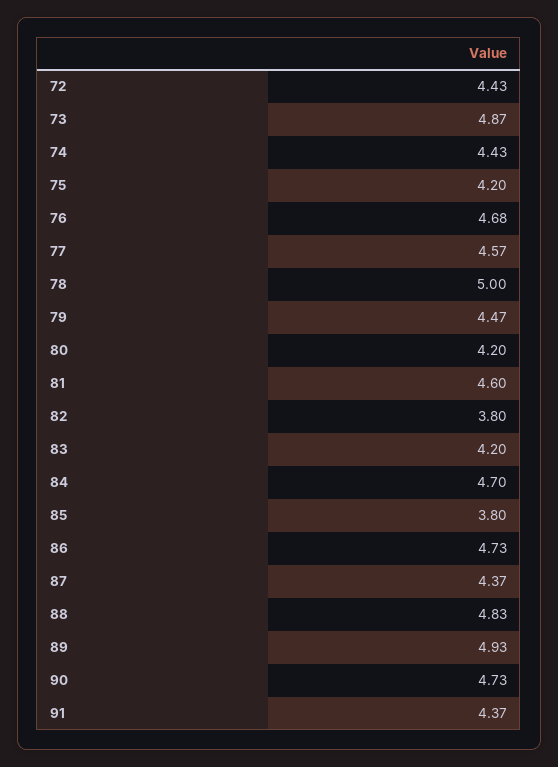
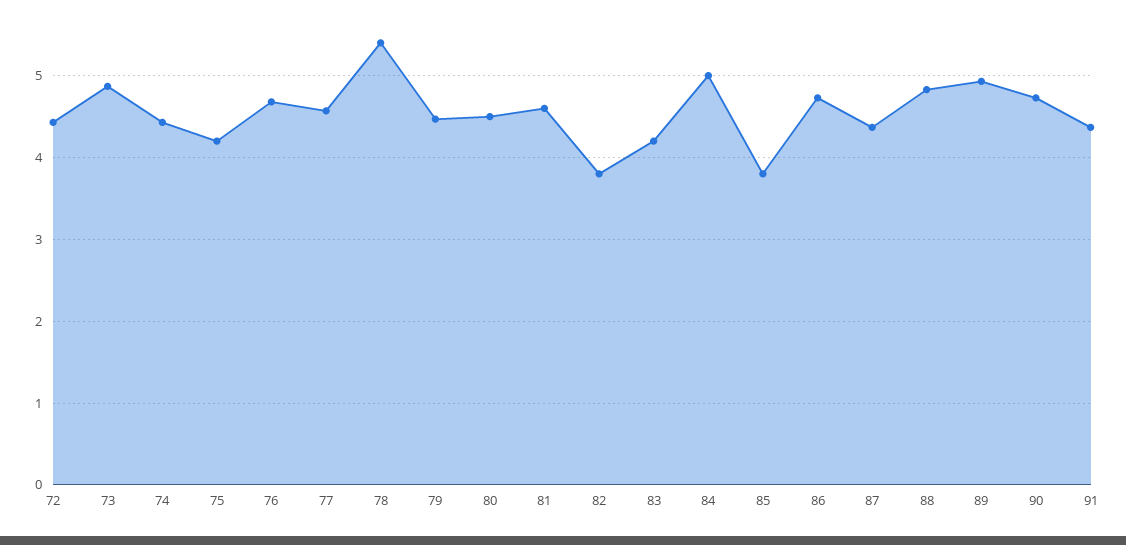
78: 5 -> 5.4
80: 4.2 -> 4.5
84: 4.7 -> 5

